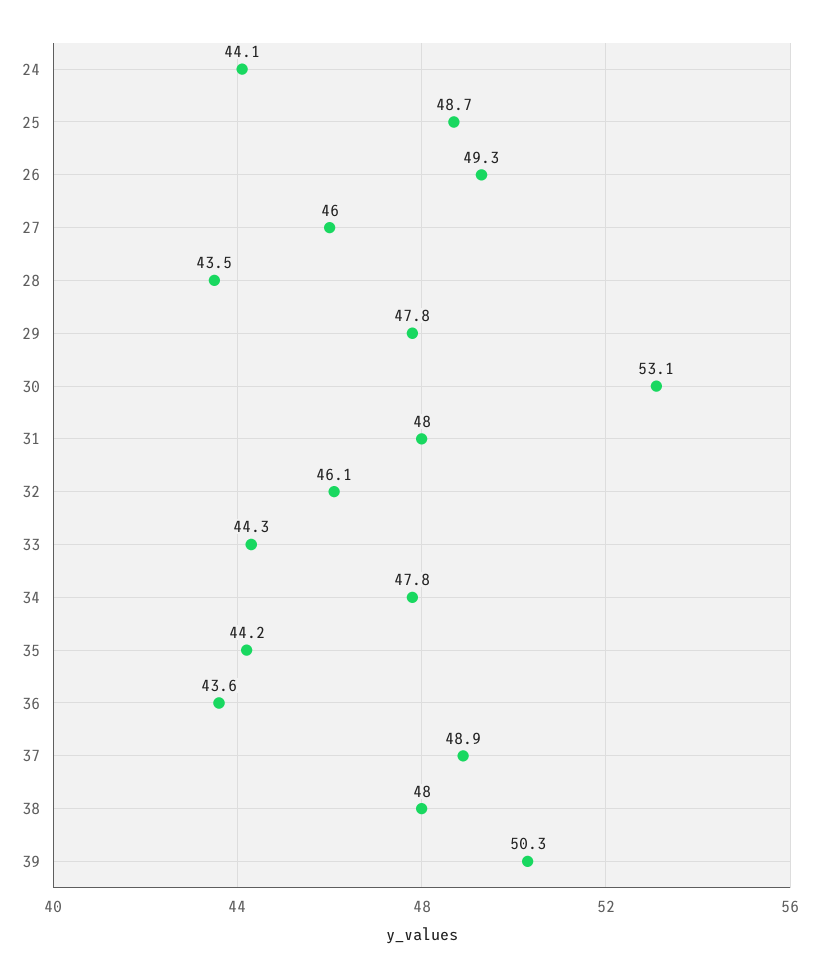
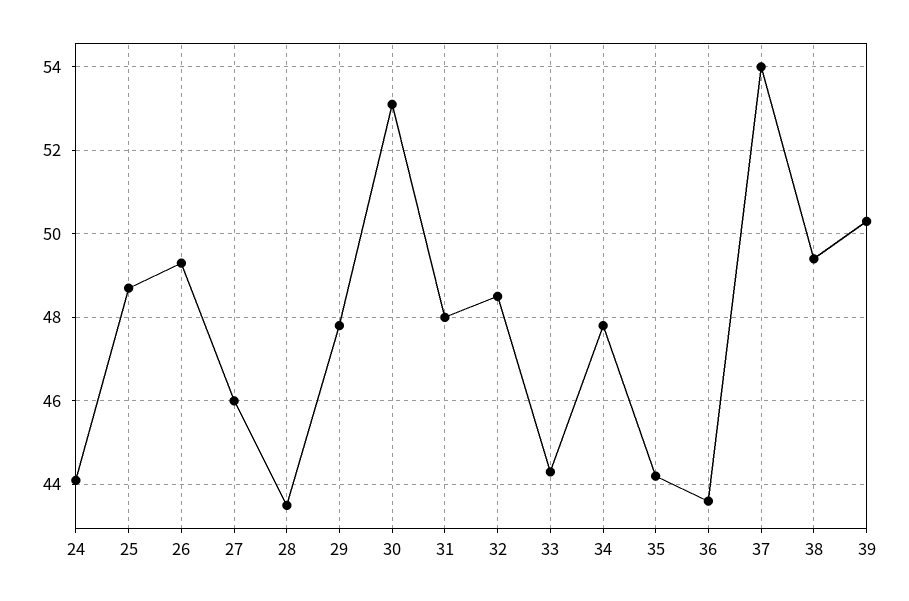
32: 46.1 -> 48.5
37: 48.9 -> 54
38: 48 -> 49.5

